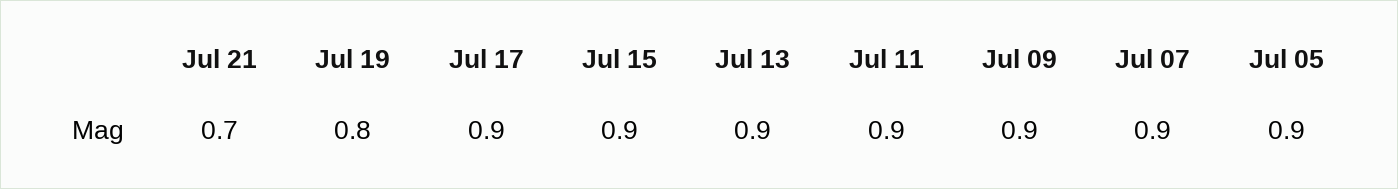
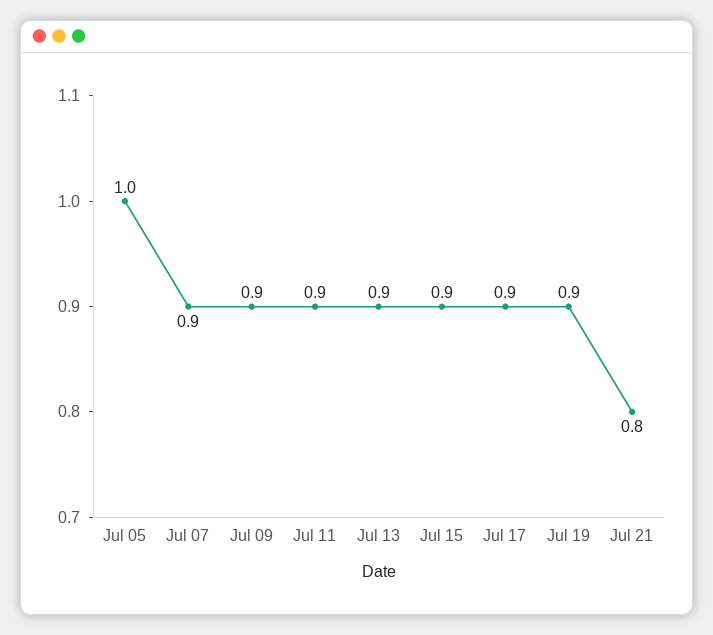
Jul 21: 0.7 -> 0.8
Jul 19: 0.8 -> 0.9
Jul 05: 0.9 -> 1

